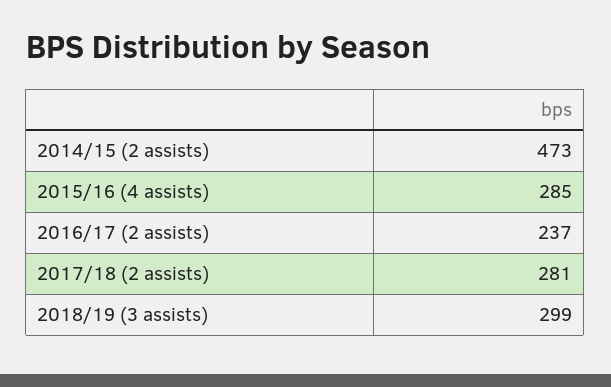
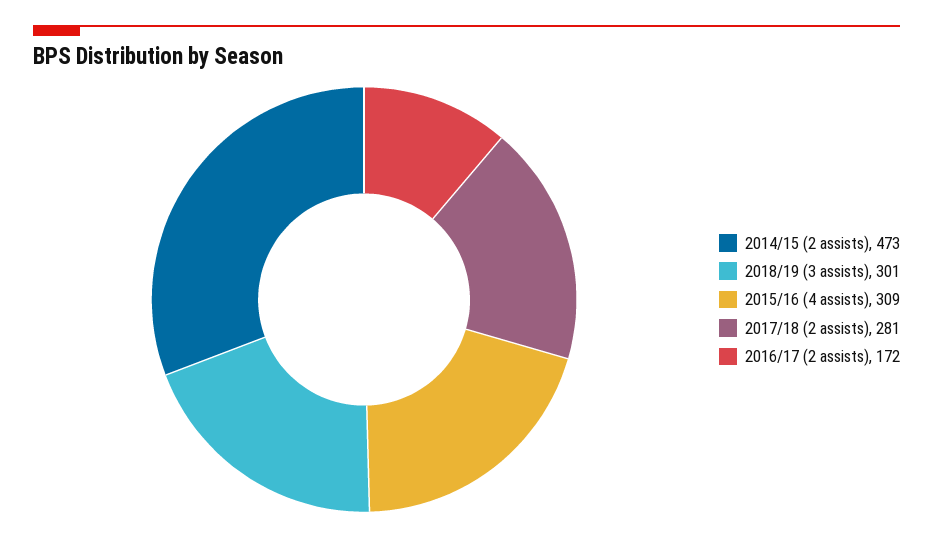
2015/16 (4 assists): 285 -> 309
2016/17 (2 assists): 237 -> 172
2018/19 (3 assists): 299 -> 301

